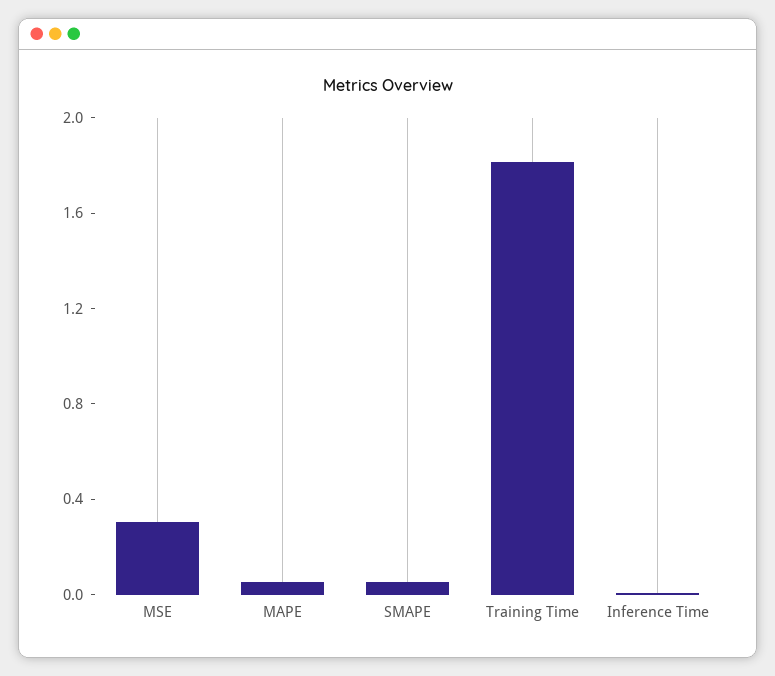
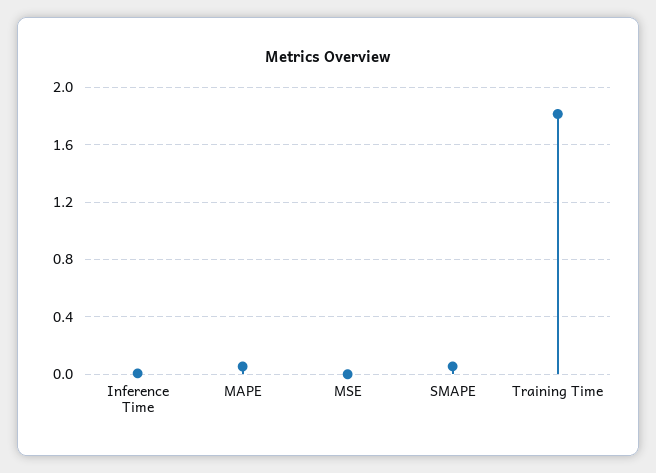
MSE: 0.3 -> 0

